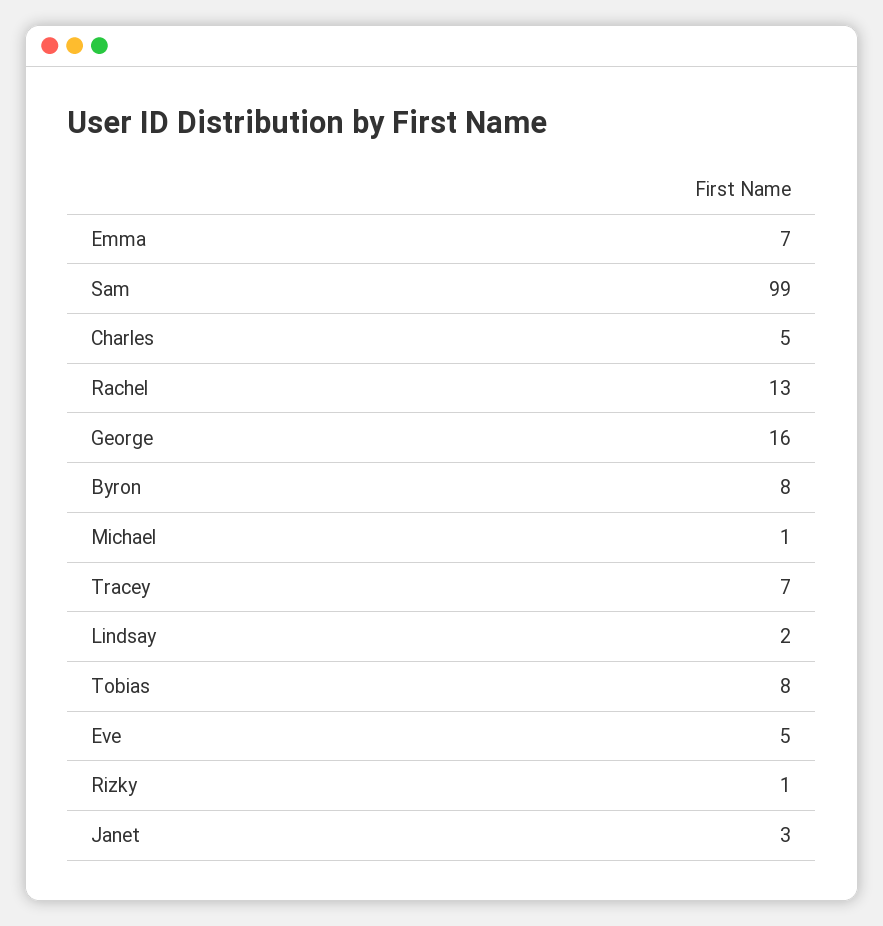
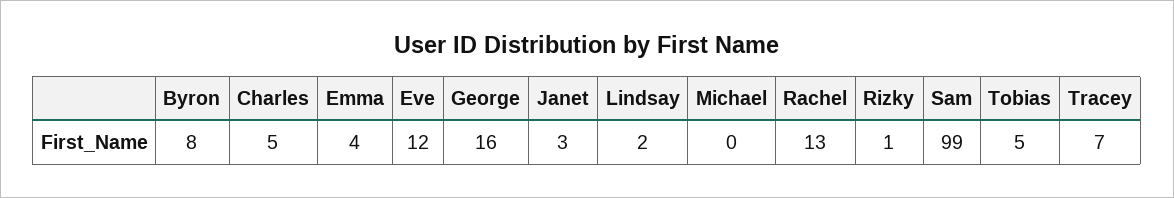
Emma: 7 -> 4
Michael: 1 -> 0
Tobias: 8 -> 5
Eve: 5 -> 12

